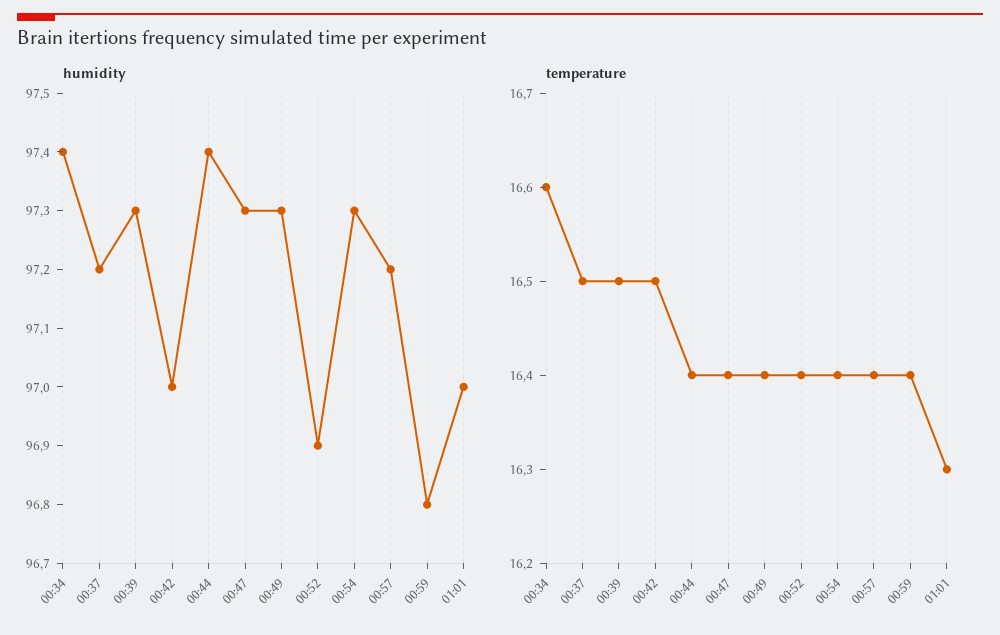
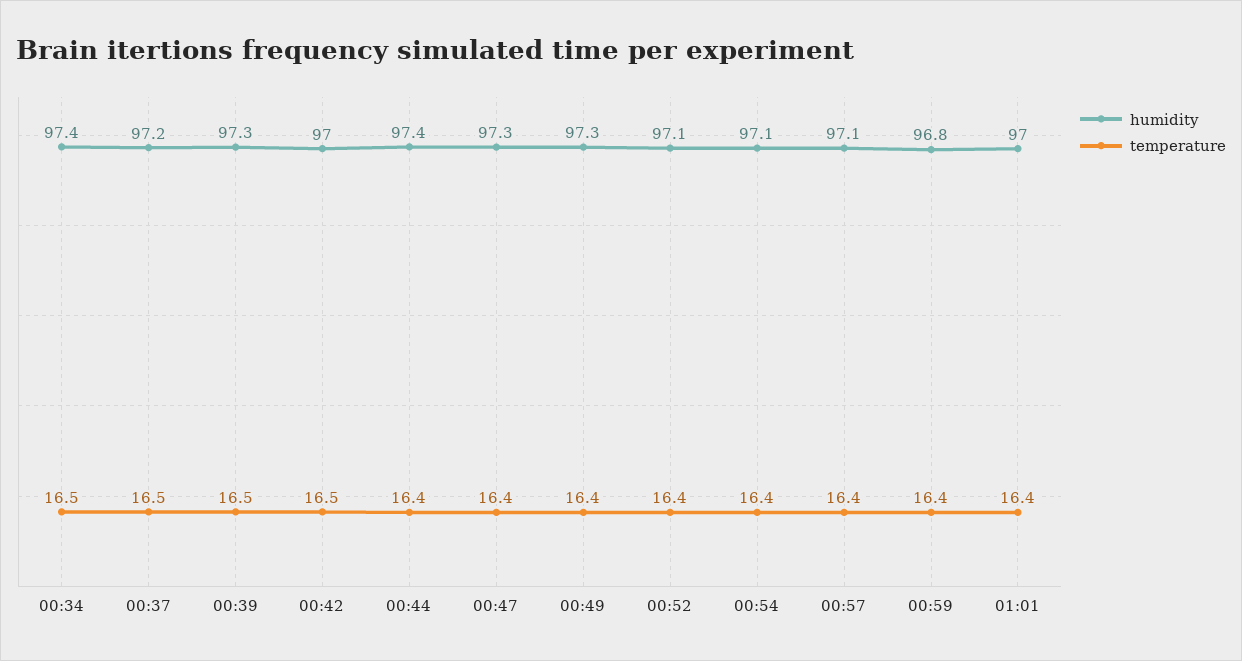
humidity, 00:52: 96.9 -> 97.1
humidity, 00:54: 97.3 -> 97.1
humidity, 00:57: 97.2 -> 97.1
temperature, 00:34: 16.6 -> 16.5
temperature, 01:01: 16.3 -> 16.4

